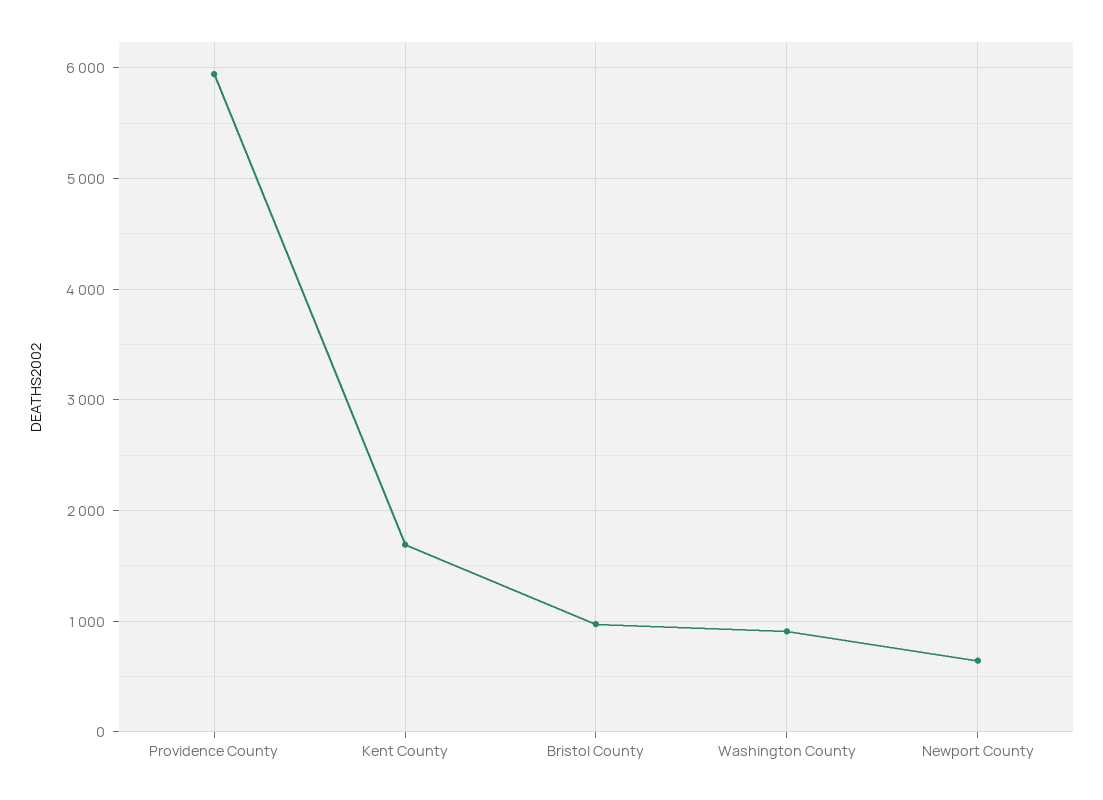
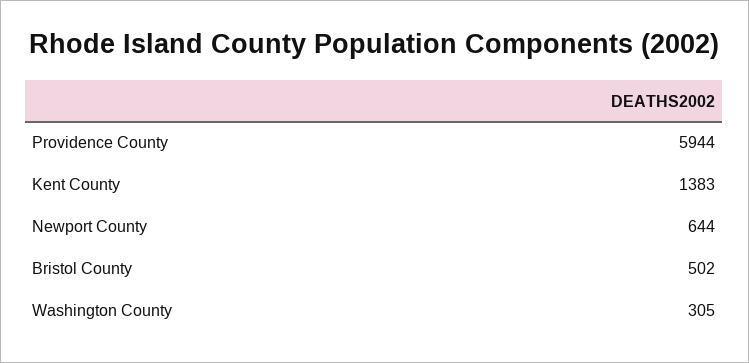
Kent County: 1700 -> 1383
Bristol County: 1000 -> 502
Washington County: 900 -> 305

